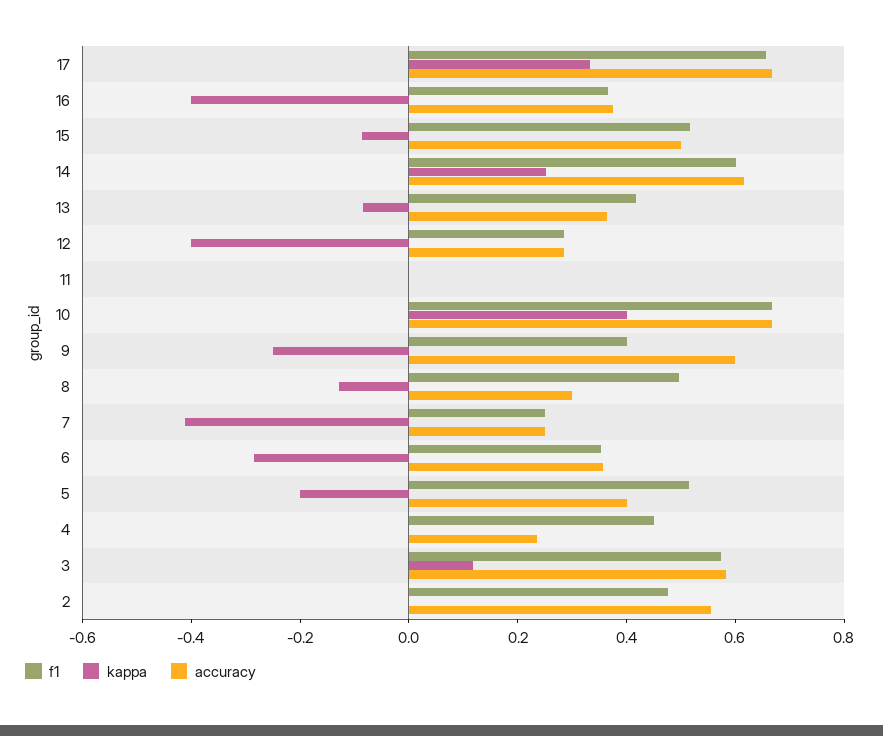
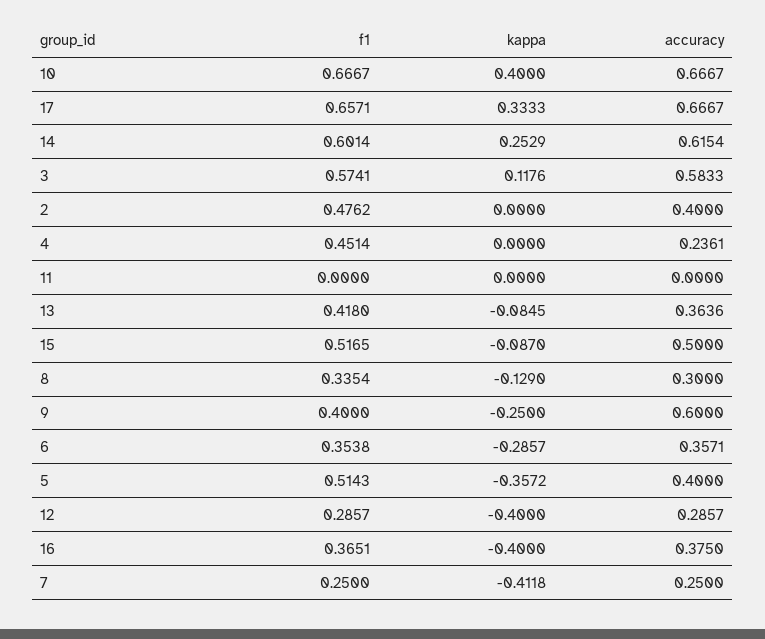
f1, 8: 0.5 -> 0.3354
kappa, 5: -0.2 -> -0.3572
accuracy, 2: 0.55 -> 0.4

